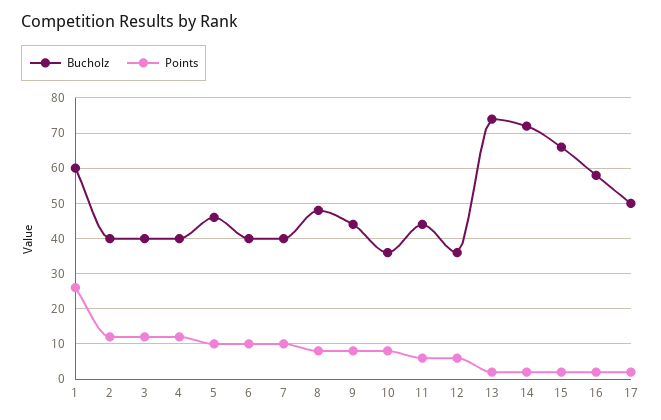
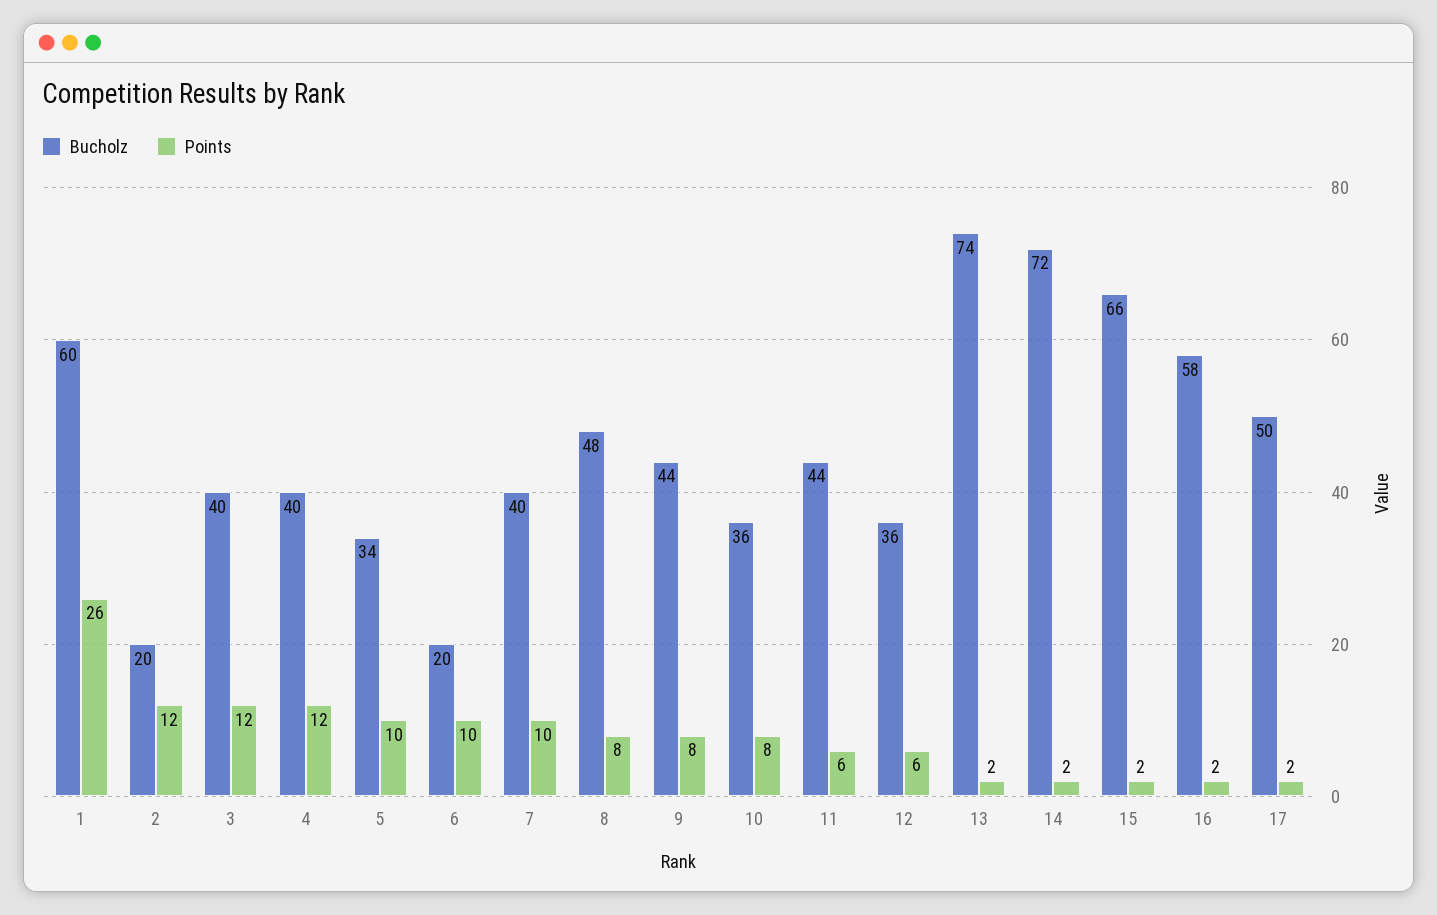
Bucholz, 2: 40 -> 20
Bucholz, 5: 45 -> 34
Bucholz, 6: 40 -> 20

